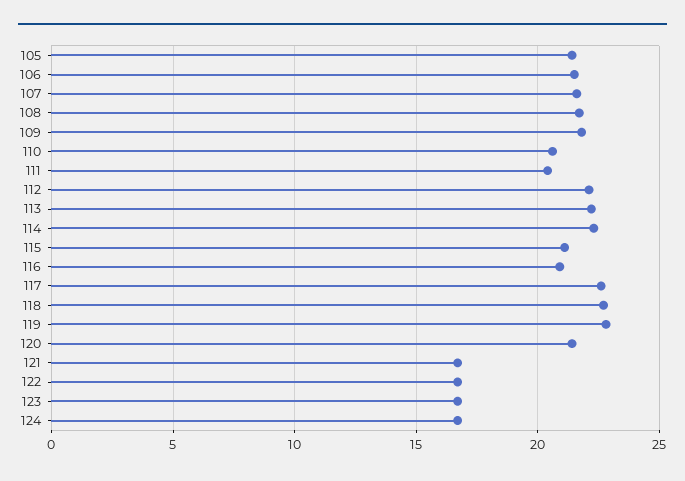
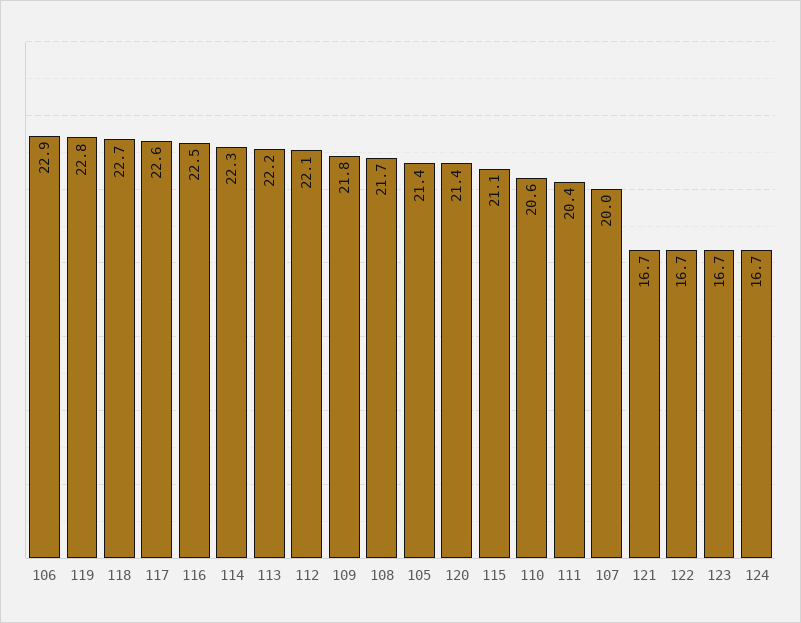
106: 21.5 -> 22.9
107: 21.5 -> 20
116: 21 -> 22.5

